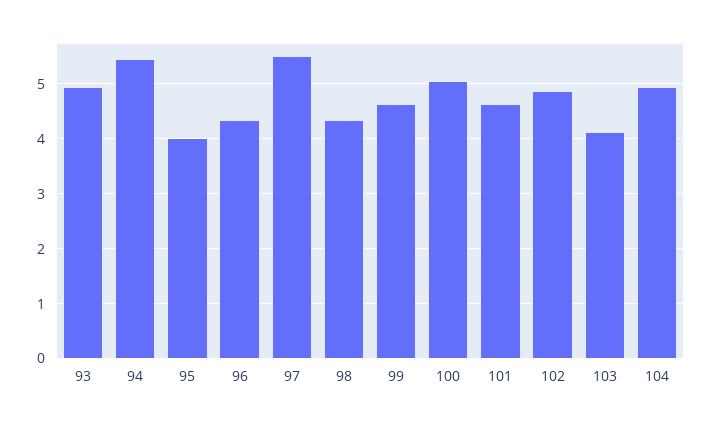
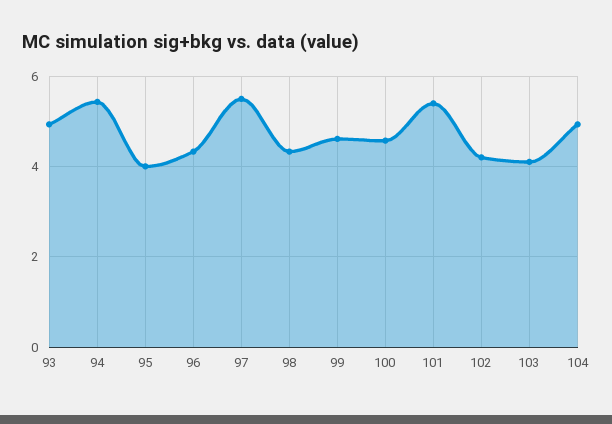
100: 5 -> 4.6
101: 4.6 -> 5.4
102: 4.8 -> 4.2

